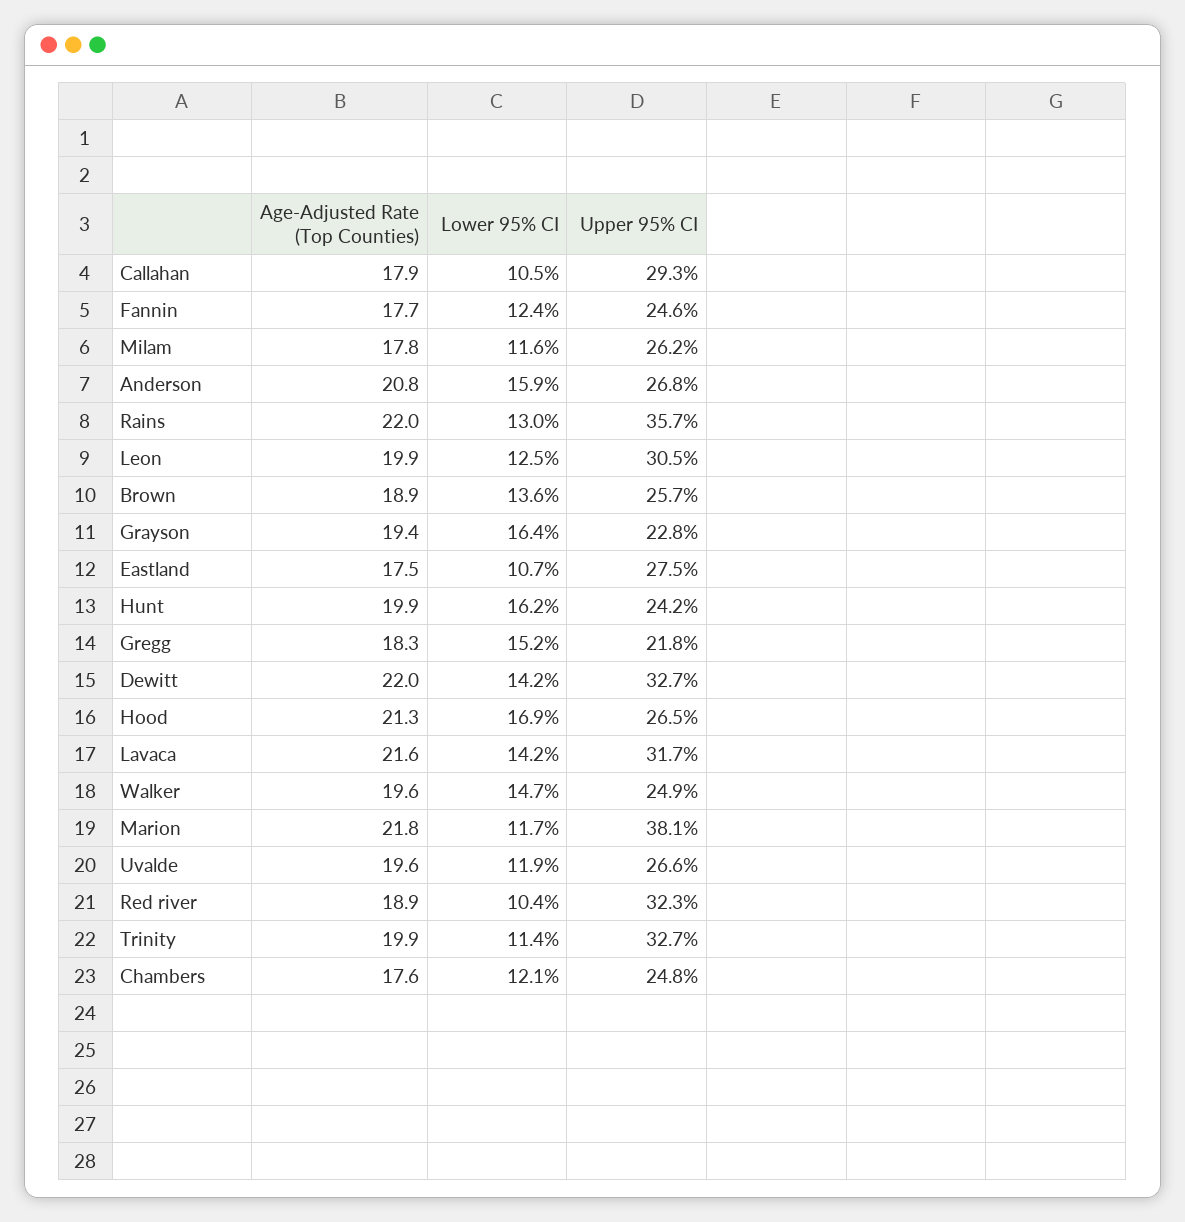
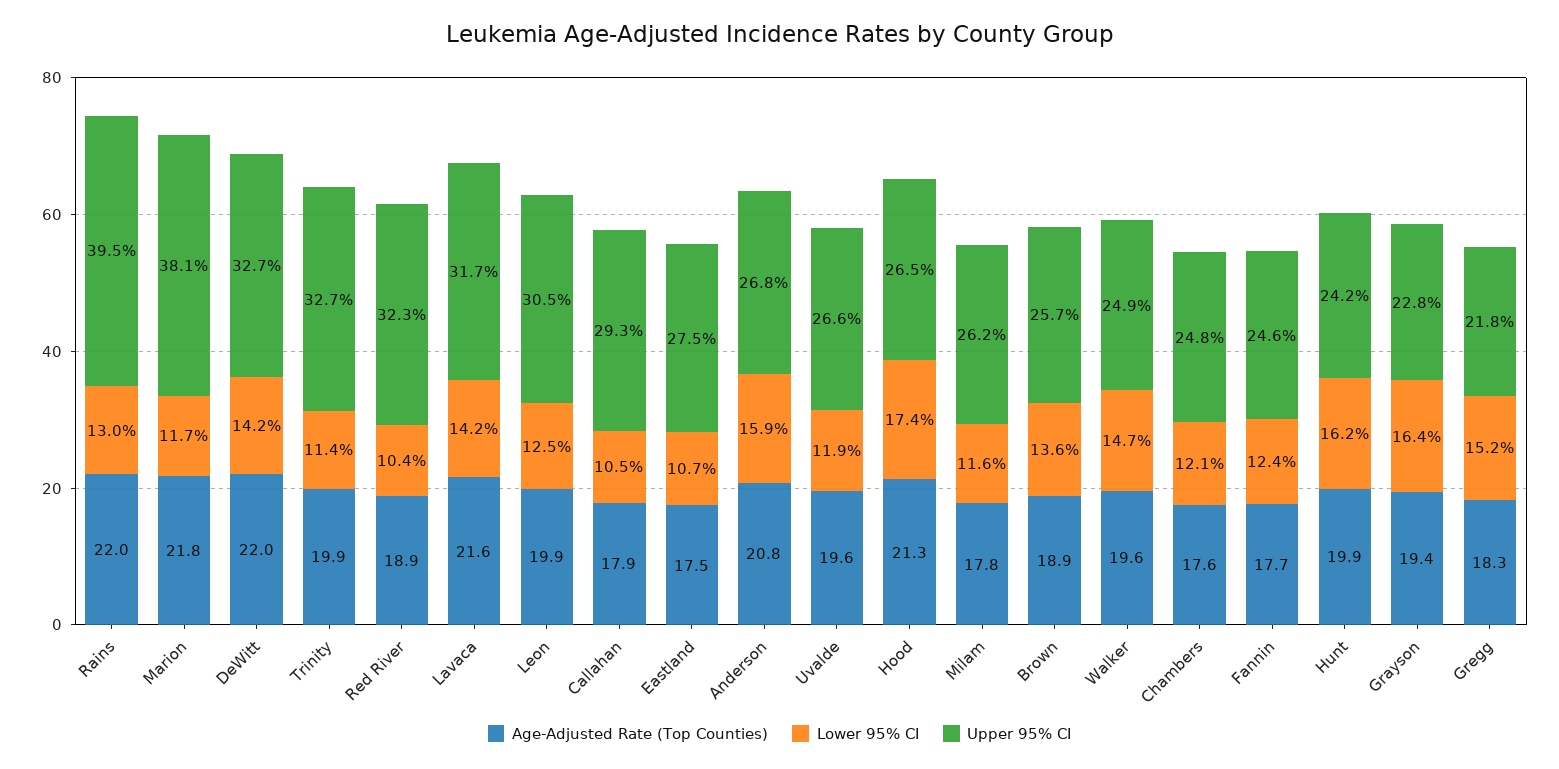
Upper 95% CI, Rains: 35.7 -> 39.5
Lower 95% CI, Hood: 16.9 -> 17.4

